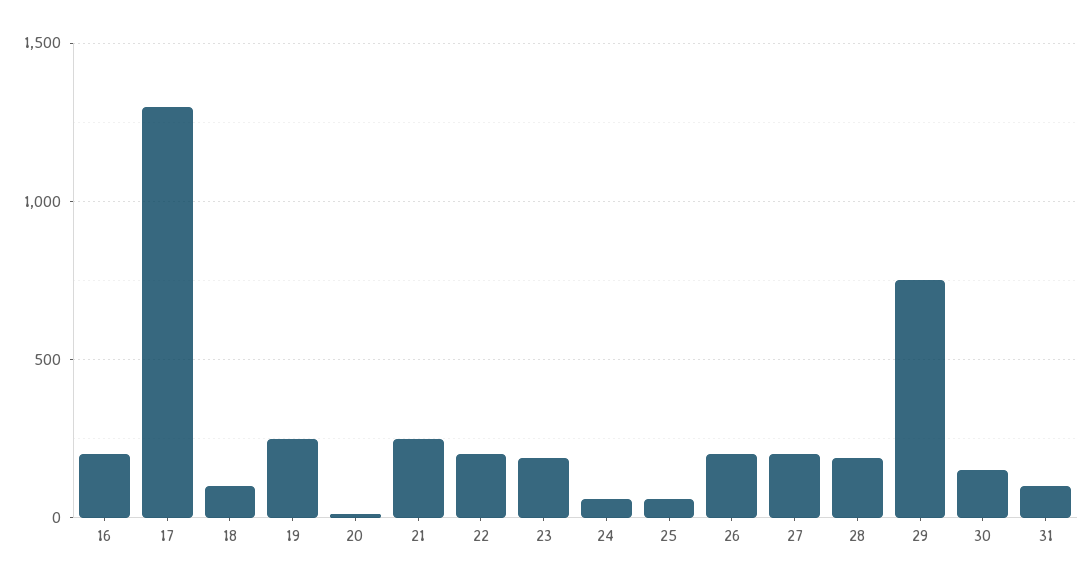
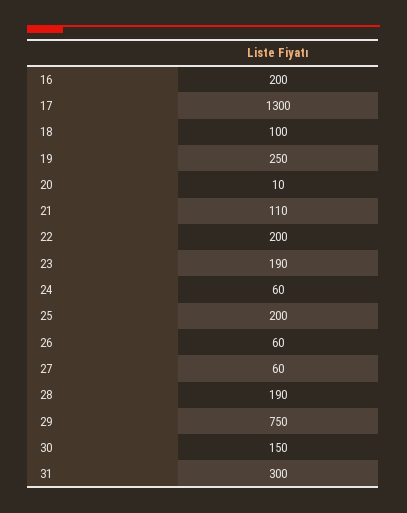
21: 250 -> 110
25: 50 -> 200
26: 200 -> 60
27: 200 -> 60
31: 100 -> 300

